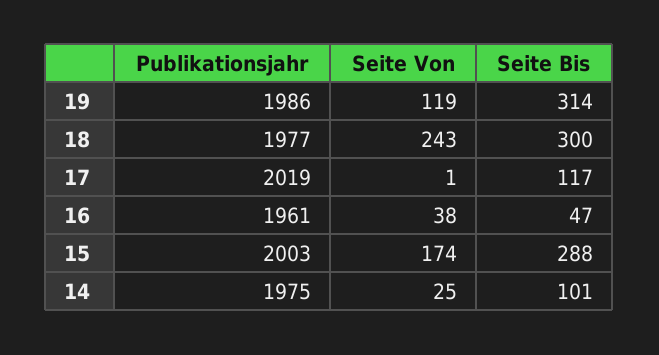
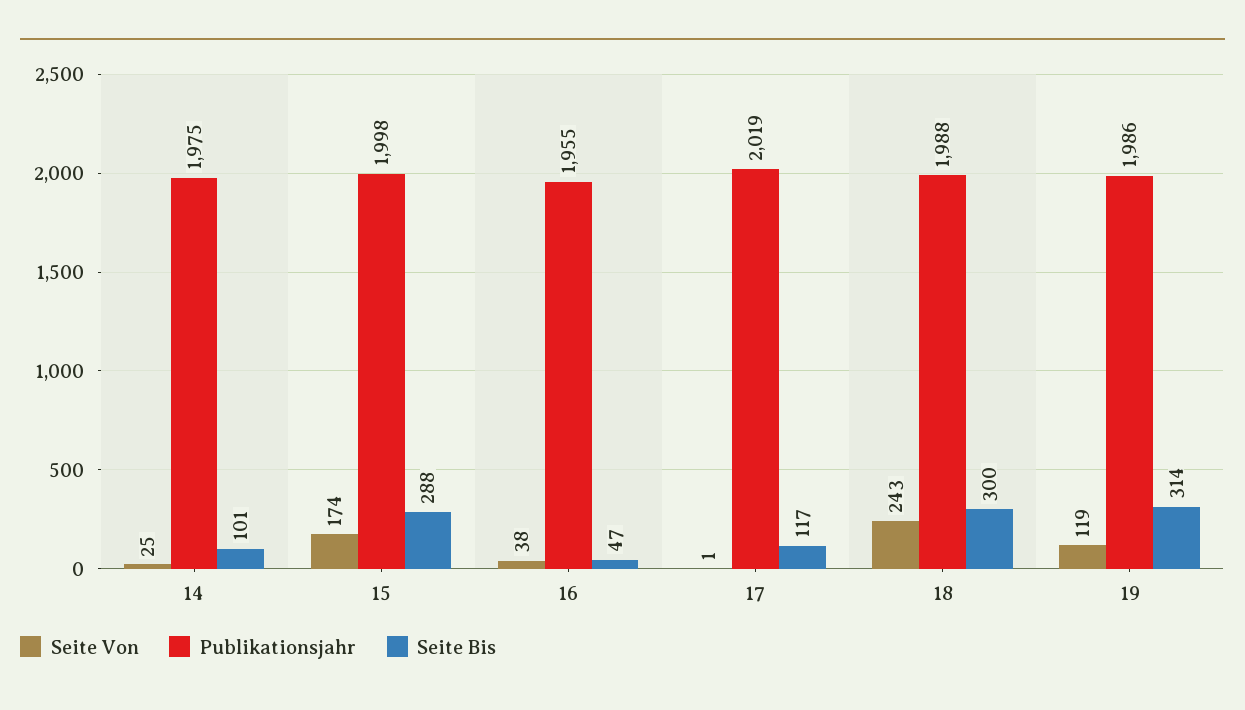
Publikationsjahr, 18: 1977 -> 1988
Publikationsjahr, 16: 1961 -> 1955
Publikationsjahr, 15: 2003 -> 1998

